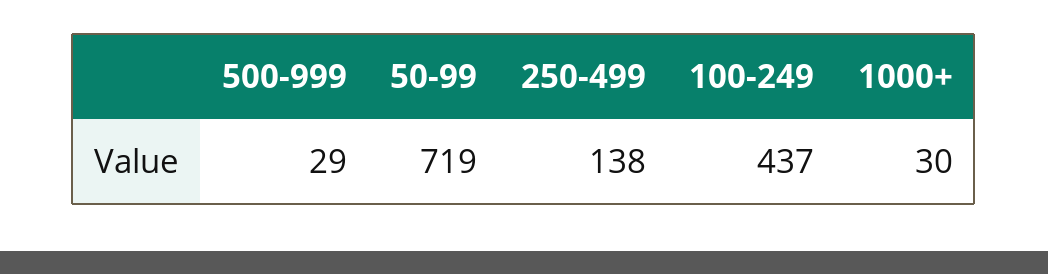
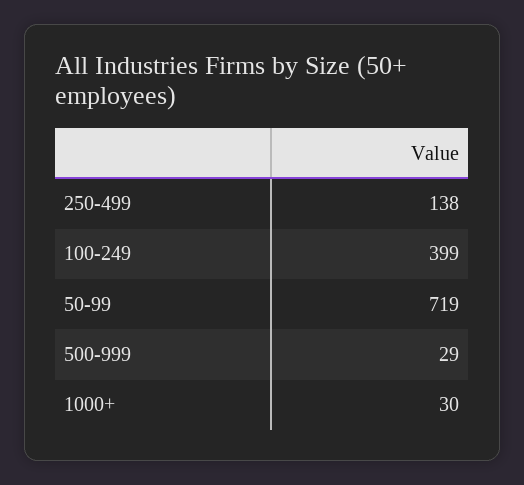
100-249: 437 -> 399

